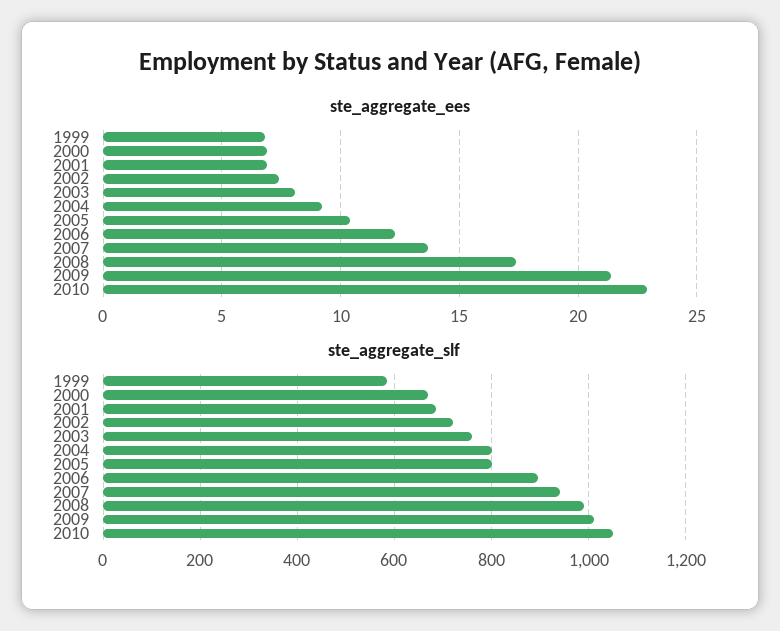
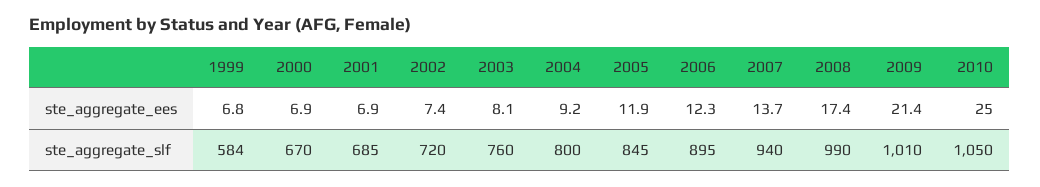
ste_aggregate_ees, 2005: 10.5 -> 11.9
ste_aggregate_ees, 2010: 23 -> 25
ste_aggregate_slf, 2005: 800 -> 845

